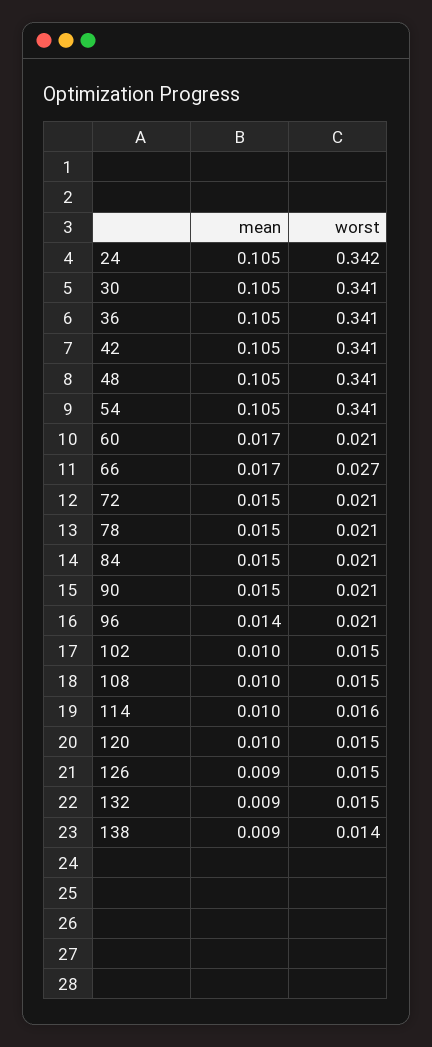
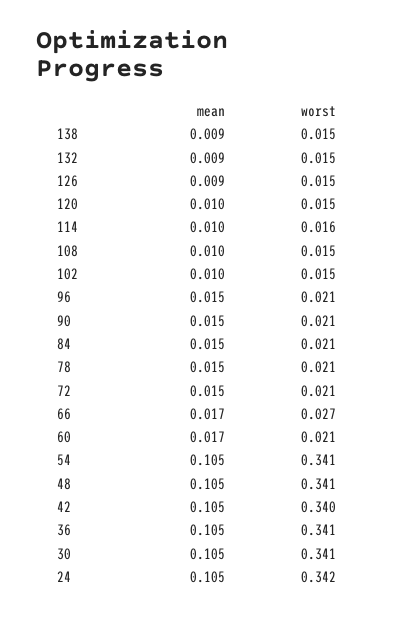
worst, 42: 0.341 -> 0.34
mean, 96: 0.014 -> 0.015
worst, 138: 0.014 -> 0.015

